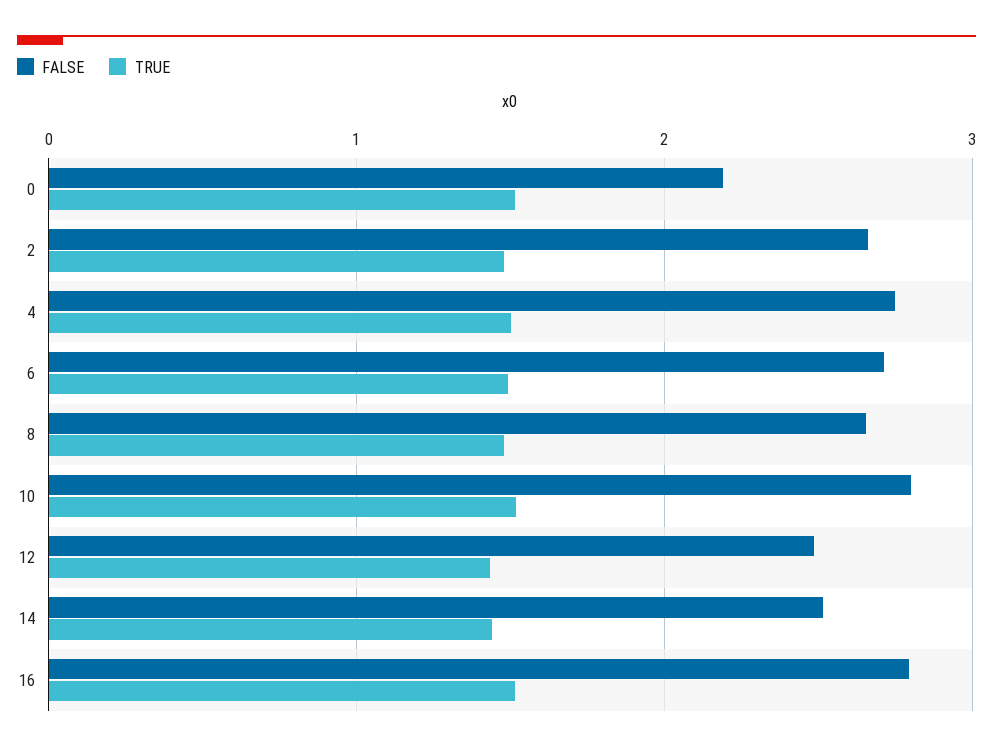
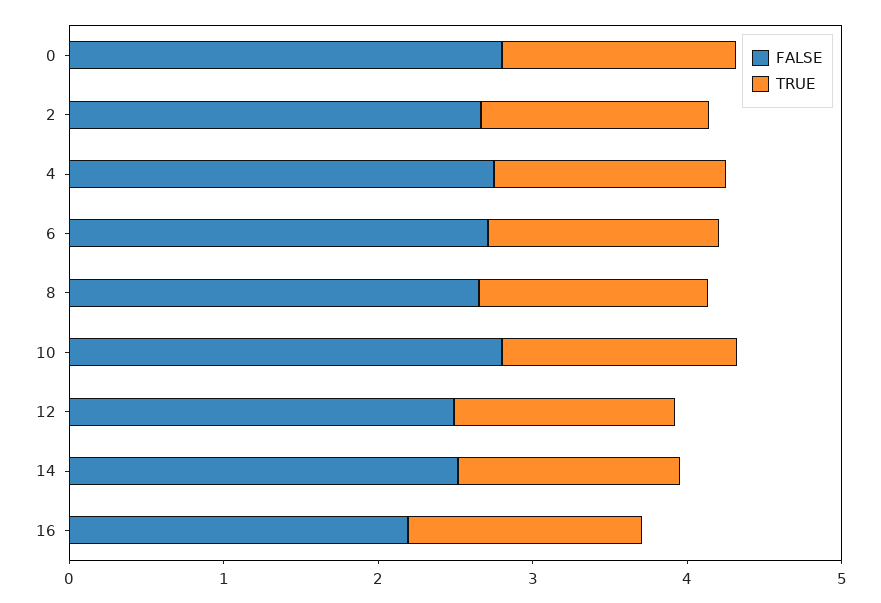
FALSE, 0: 2.2 -> 2.8
FALSE, 16: 2.8 -> 2.2

